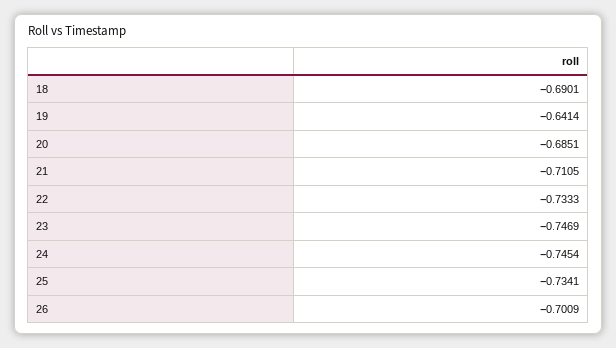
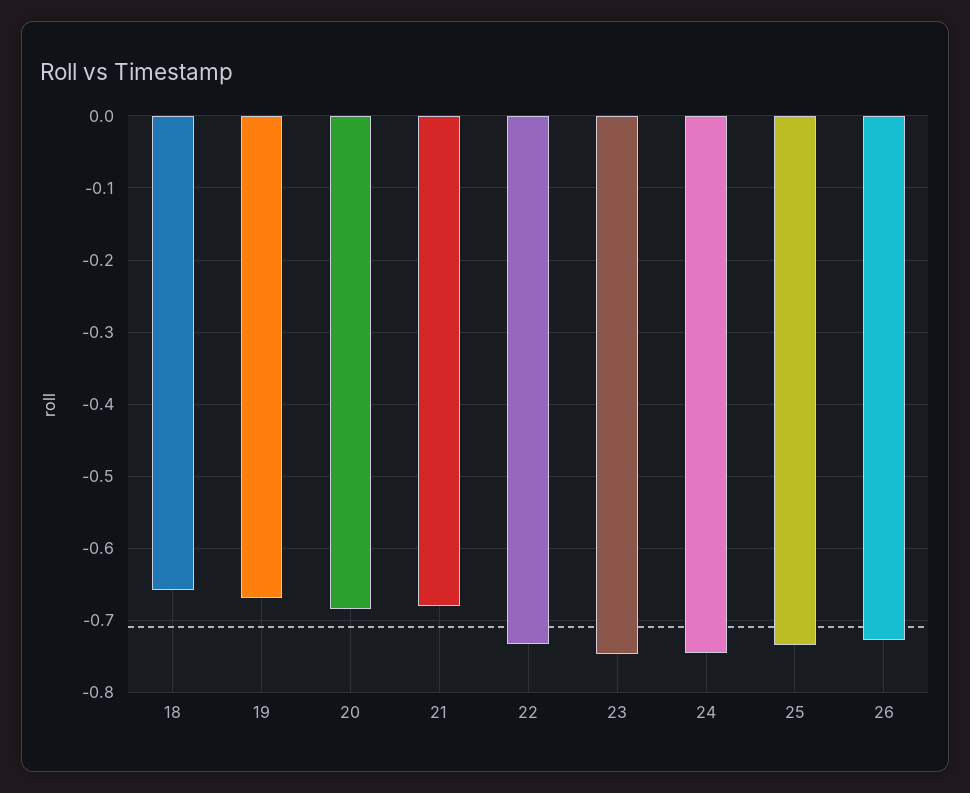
18: -0.6901 -> -0.66
19: -0.6414 -> -0.67
21: -0.7105 -> -0.68
26: -0.7009 -> -0.73

